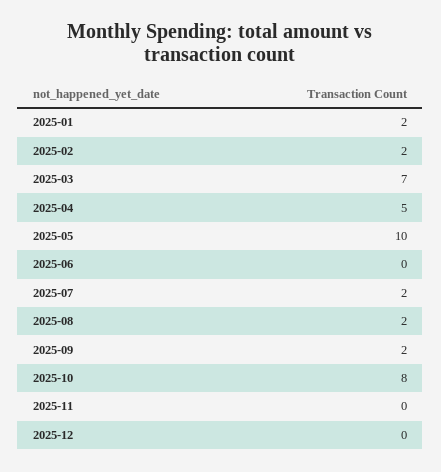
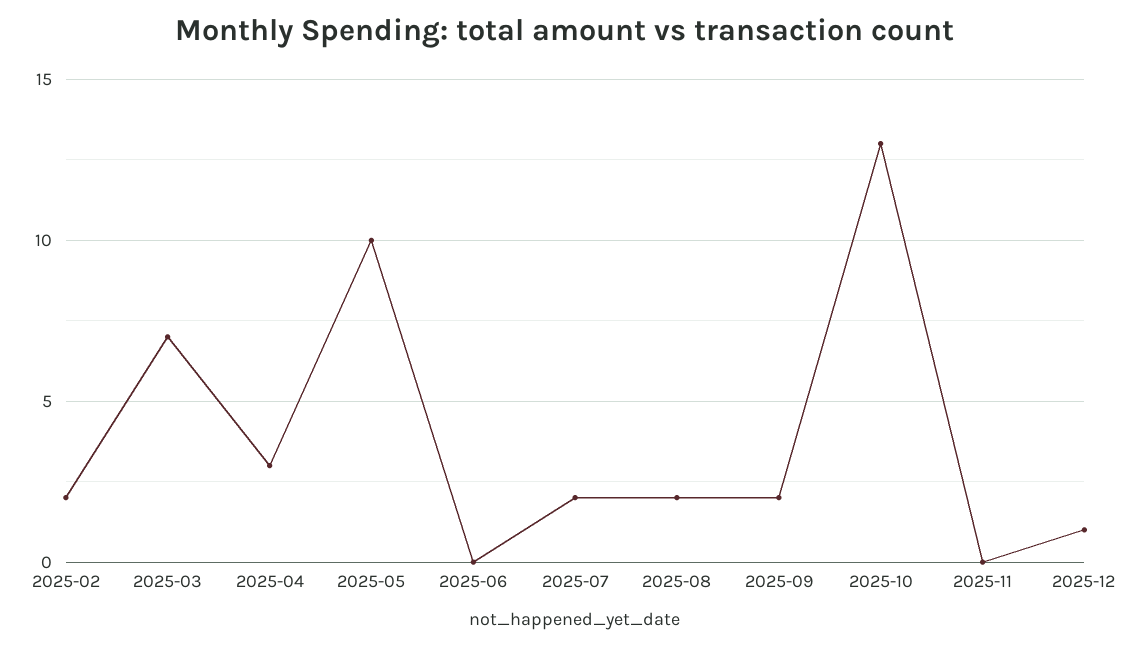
2025-01: 2 -> none
2025-04: 5 -> 3
2025-10: 8 -> 13
2025-12: 0 -> 1

